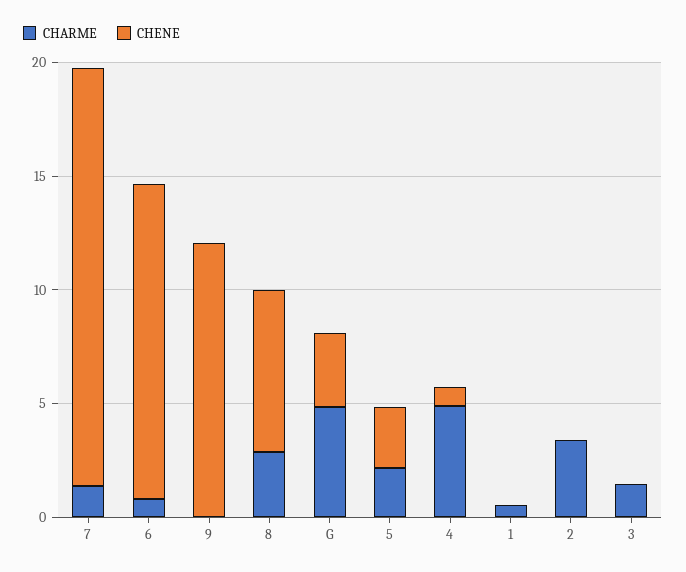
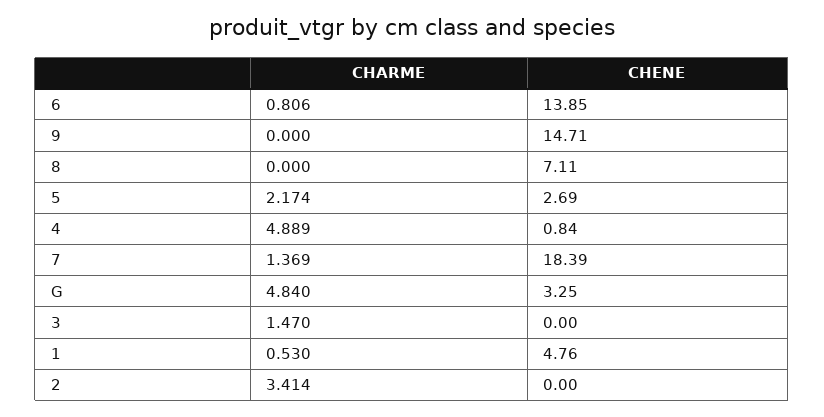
CHENE, 9: 12 -> 14.71
CHARME, 8: 3 -> 0
CHENE, 1: 0 -> 4.76

